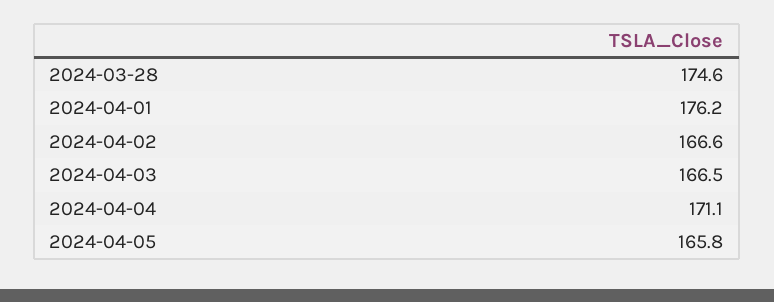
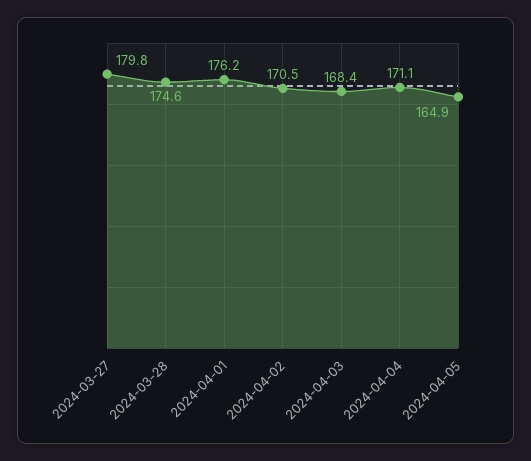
2024-04-02: 166.6 -> 170.5
2024-04-03: 166.5 -> 168.4
2024-04-05: 165.8 -> 164.9
2024-03-27: none -> 179.8

